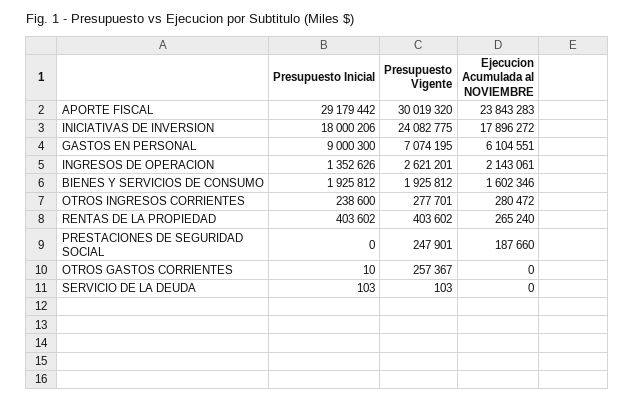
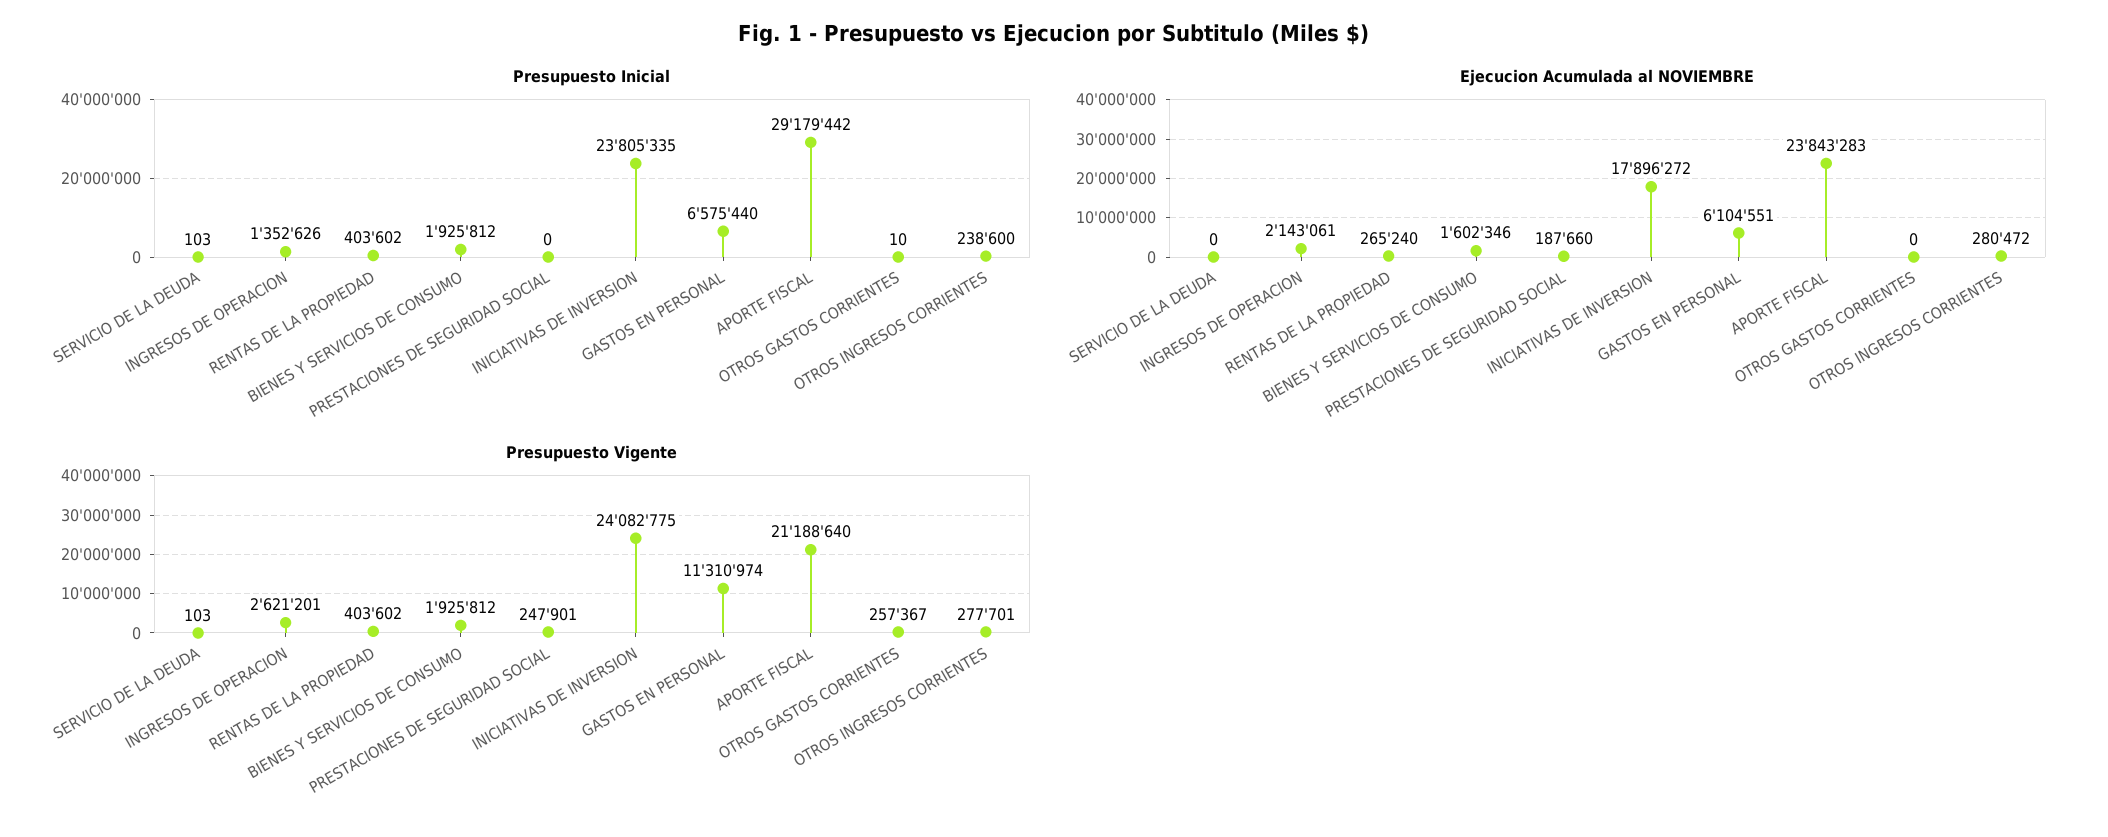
Presupuesto Vigente, APORTE FISCAL: 30019320 -> 21188640
Presupuesto Inicial, INICIATIVAS DE INVERSION: 18000206 -> 23805335
Presupuesto Inicial, GASTOS EN PERSONAL: 9000300 -> 6575440
Presupuesto Vigente, GASTOS EN PERSONAL: 7074195 -> 11310974

